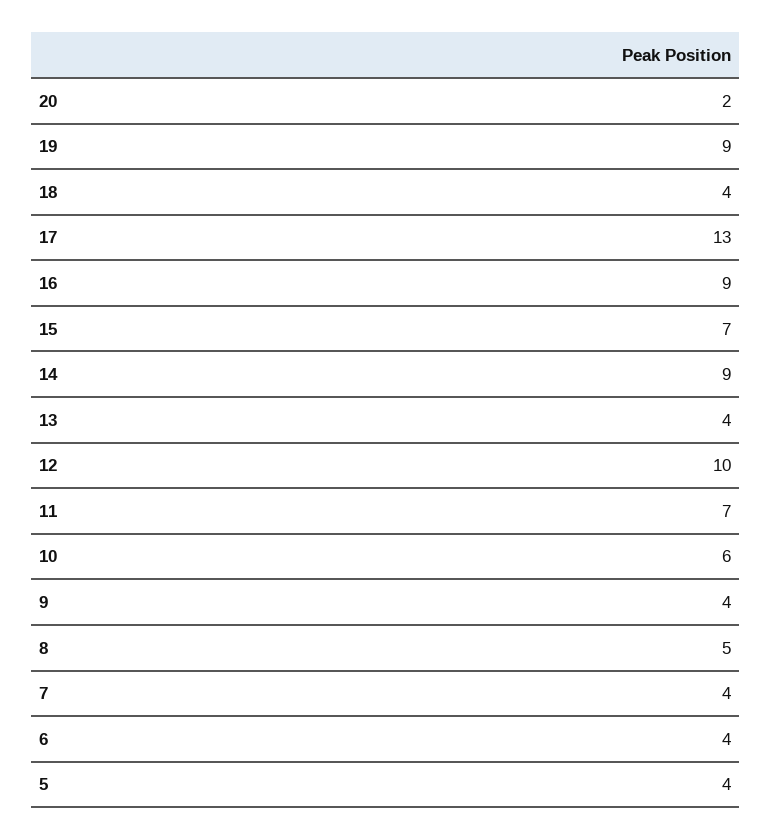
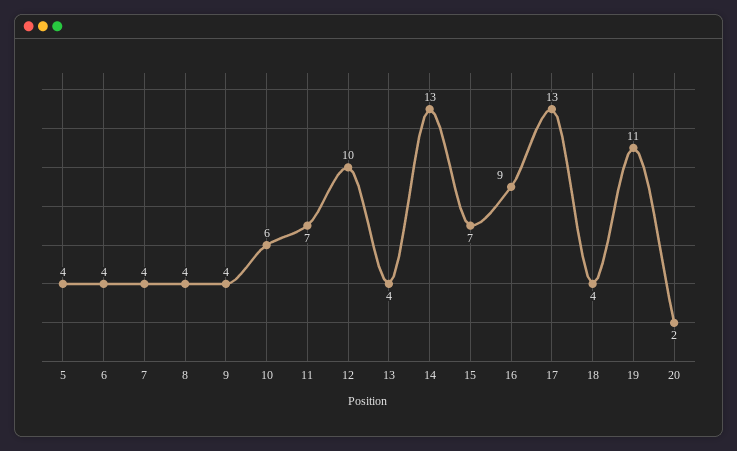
19: 9 -> 11
14: 9 -> 13
8: 5 -> 4

